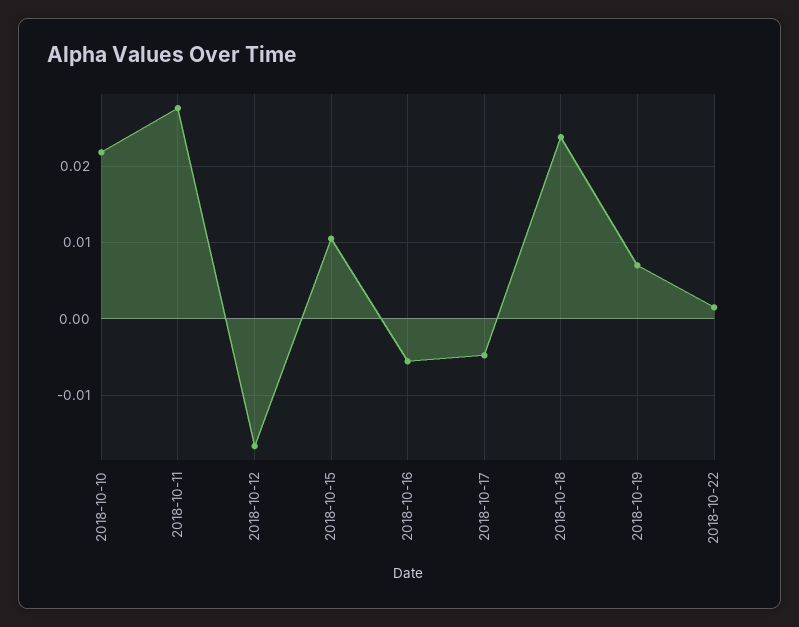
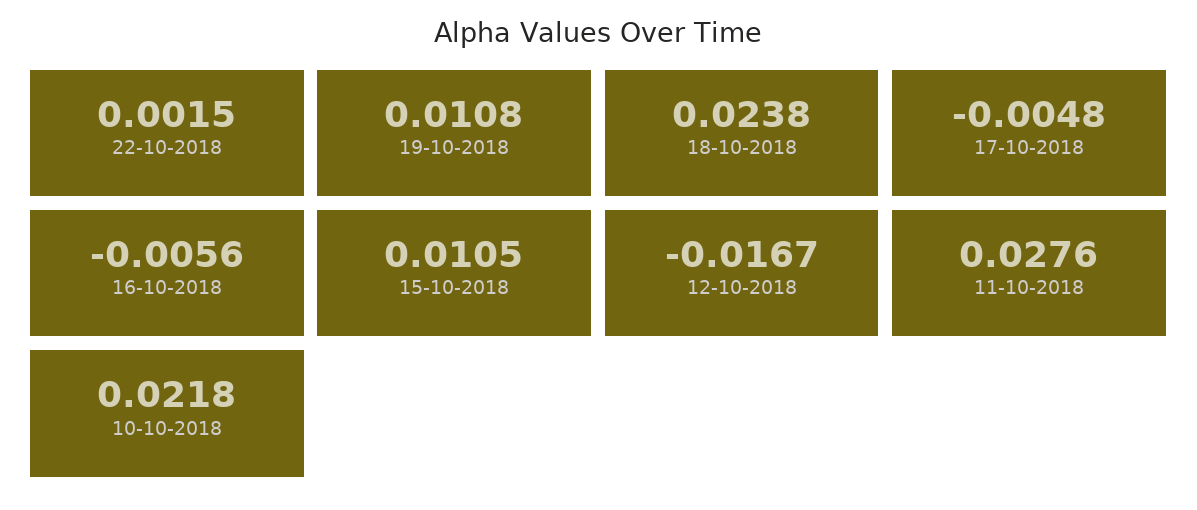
2018-10-19: 0.007 -> 0.0108

